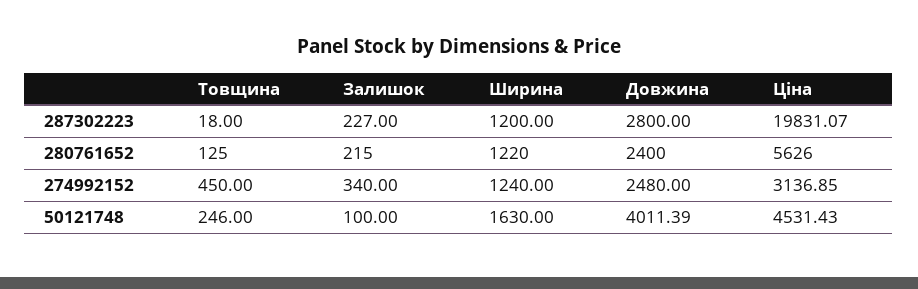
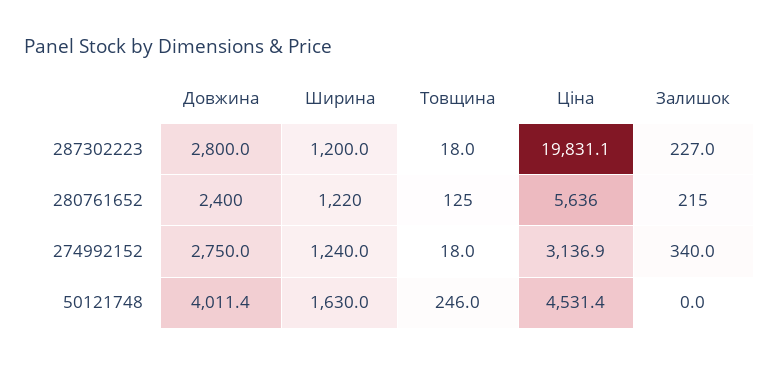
Ціна, 280761652: 5626 -> 5636
Товщина, 274992152: 450 -> 18
Довжина, 274992152: 2480 -> 2750
Залишок, 50121748: 100 -> 0

